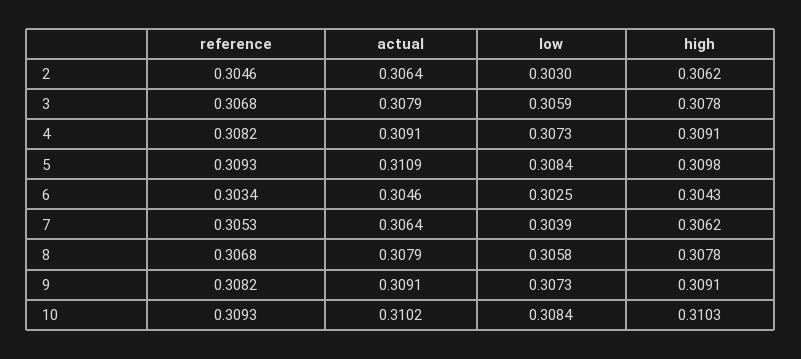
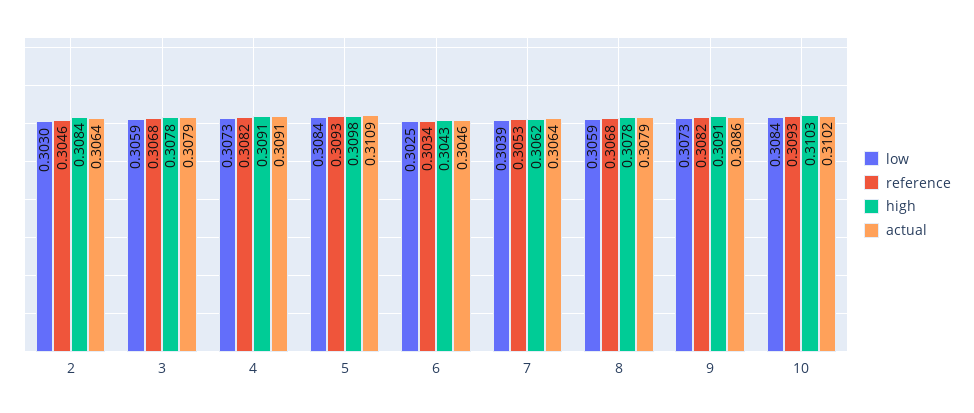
high, 2: 0.3062 -> 0.3084
low, 8: 0.3058 -> 0.3059
actual, 9: 0.3091 -> 0.3086

